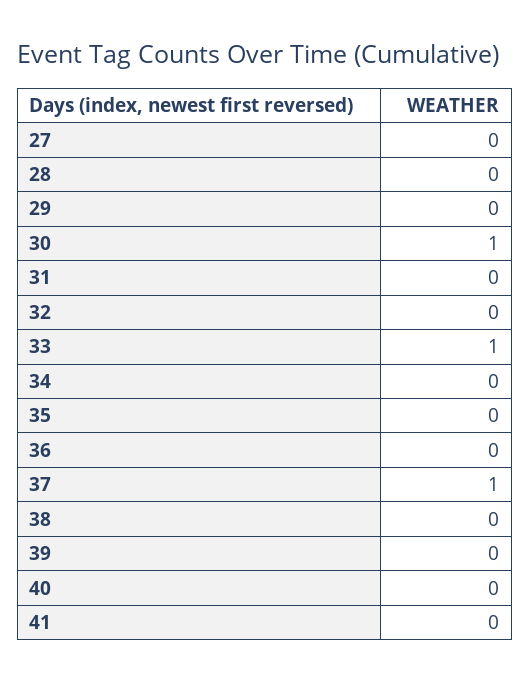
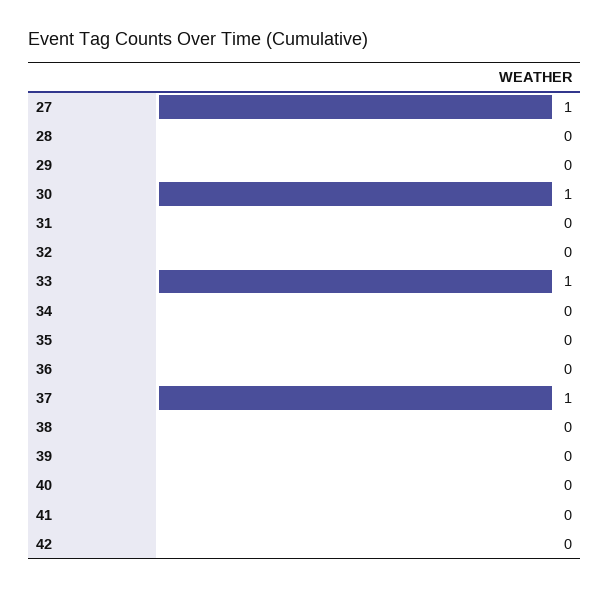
27: 0 -> 1
42: none -> 0

